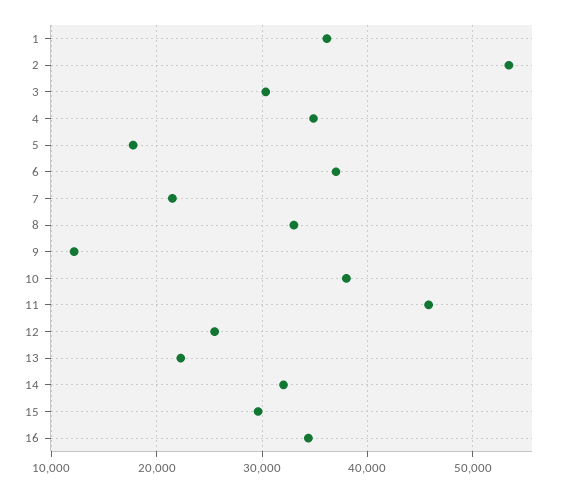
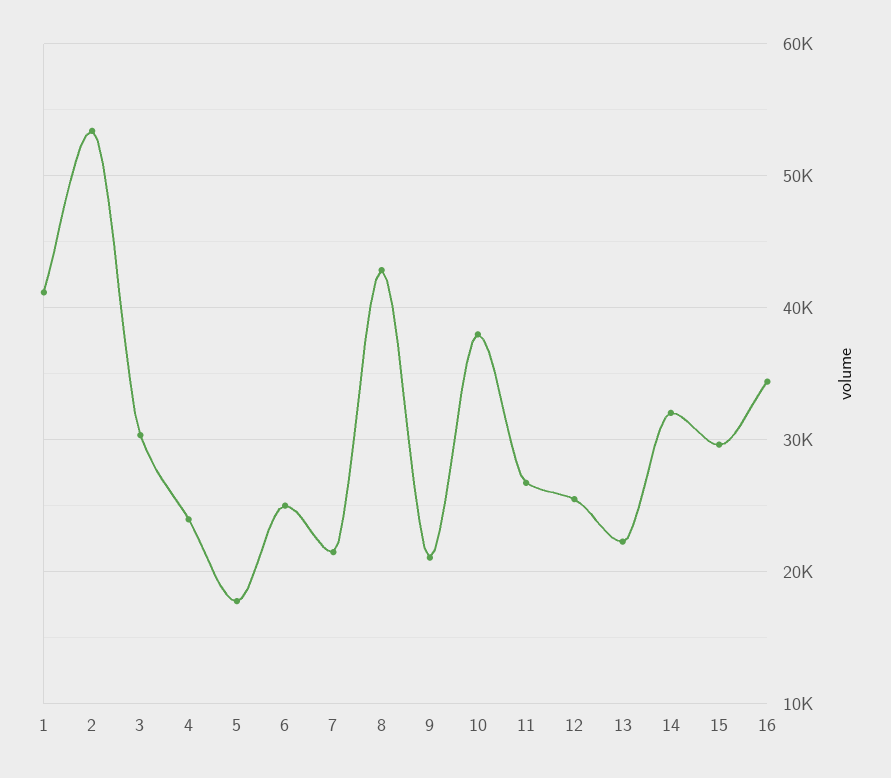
1: 36000 -> 41000
4: 35000 -> 24000
6: 37000 -> 25000
8: 33000 -> 43000
9: 12000 -> 21000
11: 46000 -> 27000

